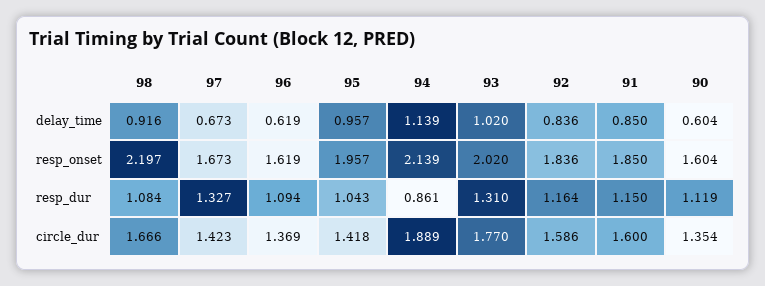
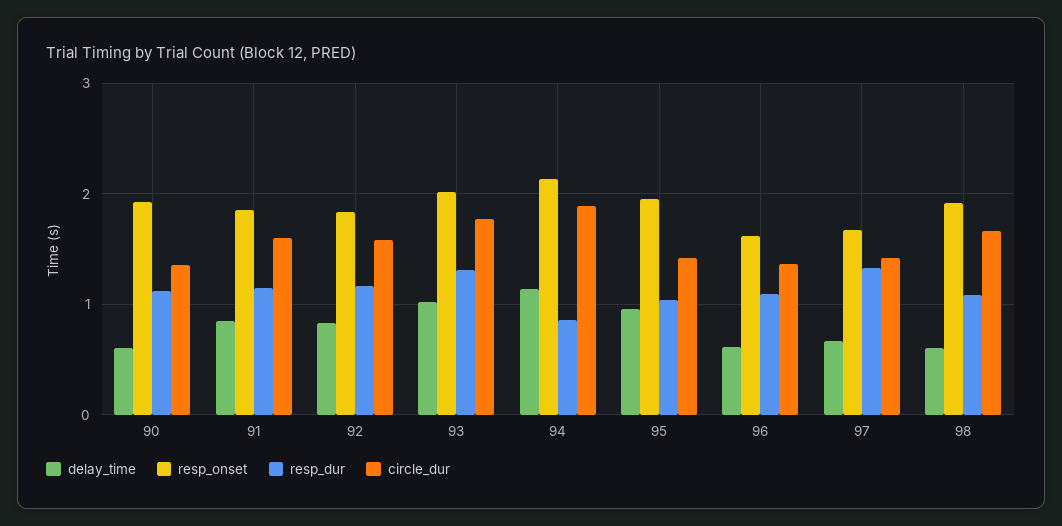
delay_time, 98: 0.916 -> 0.6
resp_onset, 98: 2.197 -> 1.9
resp_onset, 90: 1.604 -> 1.9

